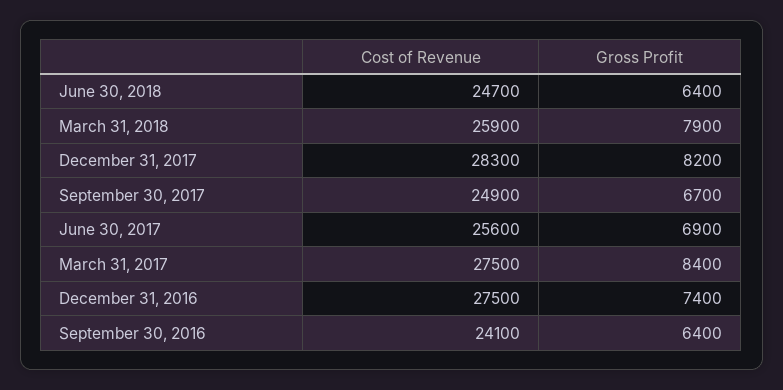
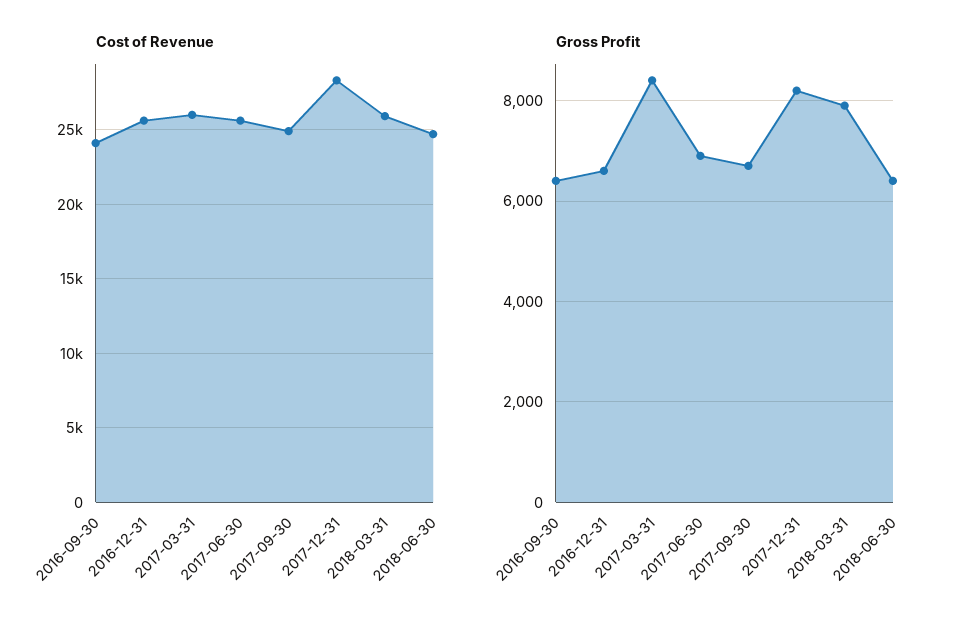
Cost of Revenue, March 31, 2017: 27500 -> 26000
Cost of Revenue, December 31, 2016: 27500 -> 25500
Gross Profit, December 31, 2016: 7400 -> 6600

